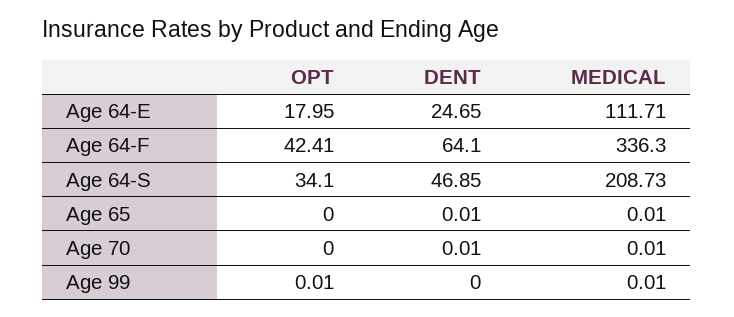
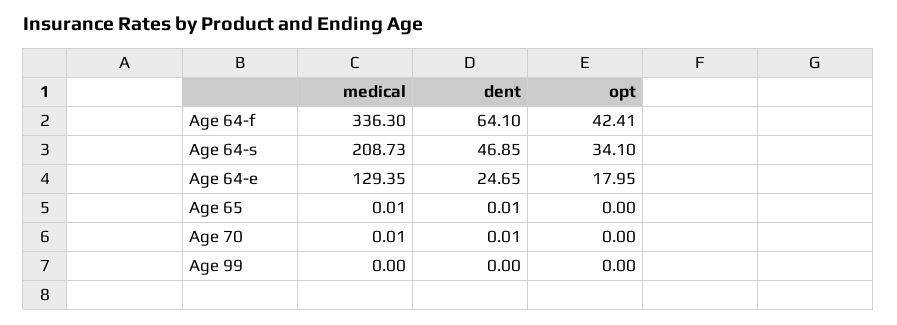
MEDICAL, Age 64-E: 111.71 -> 129.35
OPT, Age 99: 0.01 -> 0
MEDICAL, Age 99: 0.01 -> 0

